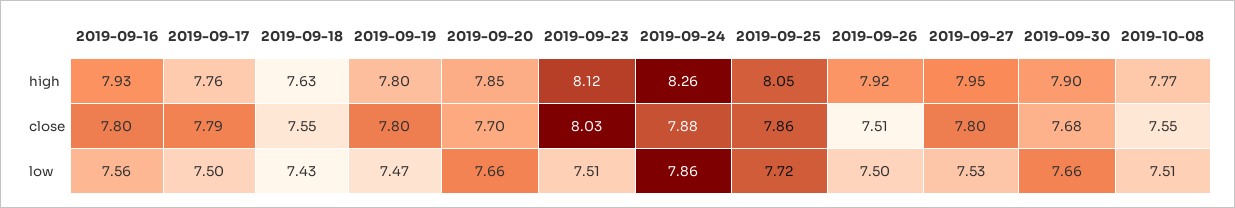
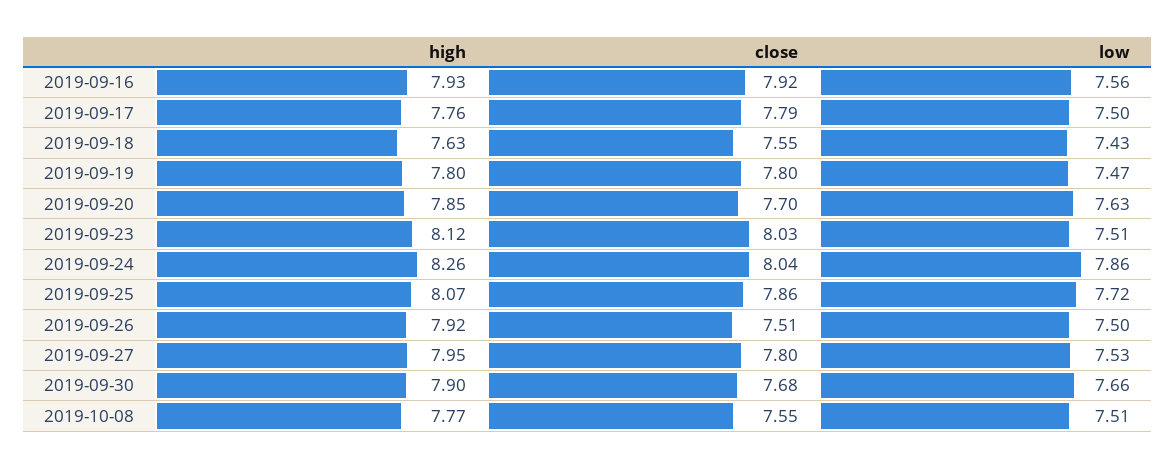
2019-09-25, high: 8.05 -> 8.07
2019-09-16, close: 7.8 -> 7.92
2019-09-24, close: 7.88 -> 8.04
2019-09-20, low: 7.66 -> 7.63

